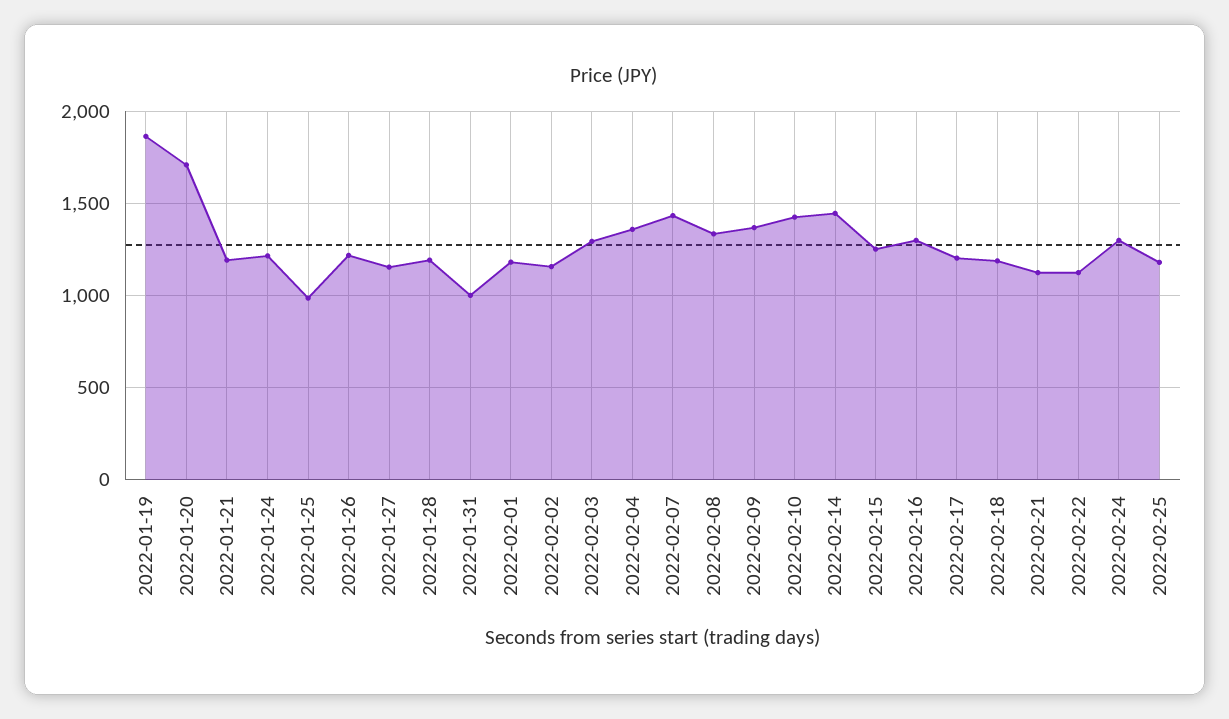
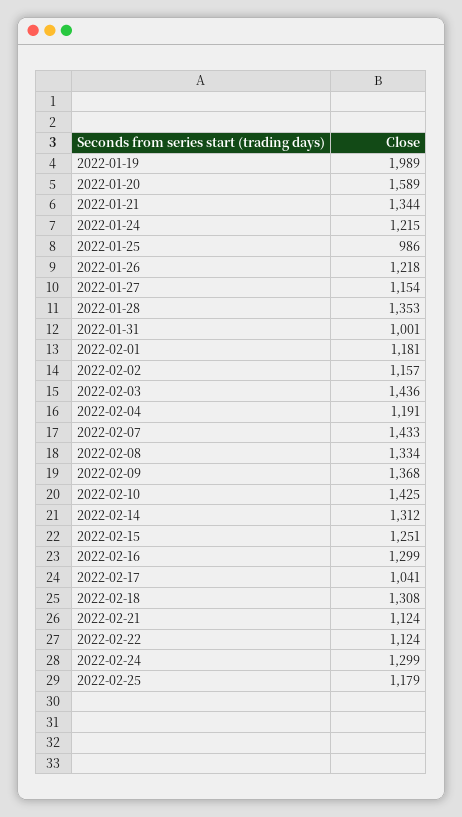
2022-01-19: 1850 -> 1989
2022-01-20: 1700 -> 1589
2022-01-21: 1200 -> 1344
2022-01-28: 1200 -> 1353
2022-02-03: 1300 -> 1436
2022-02-04: 1350 -> 1191
2022-02-14: 1450 -> 1312
2022-02-17: 1200 -> 1041
2022-02-18: 1200 -> 1308

